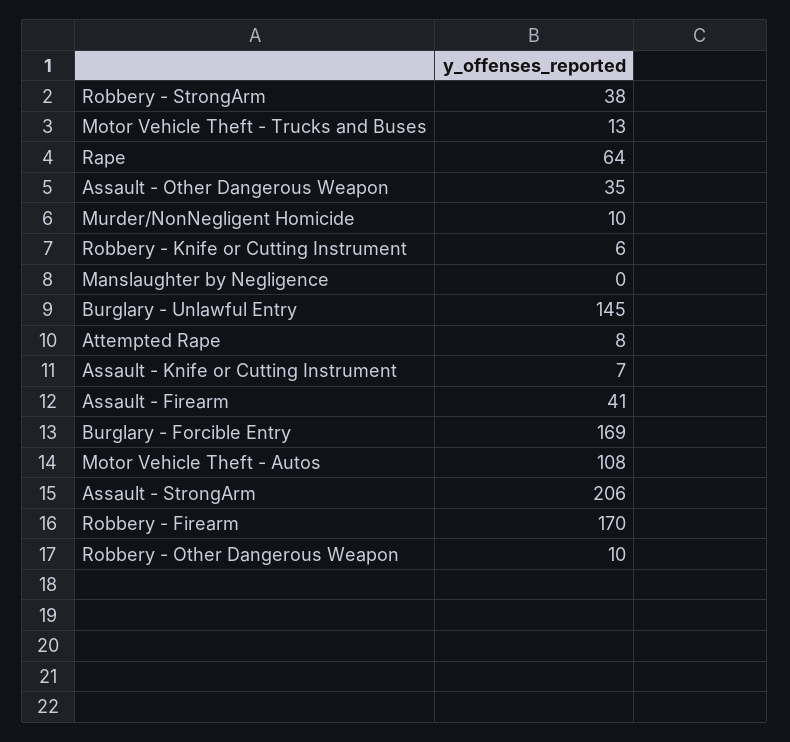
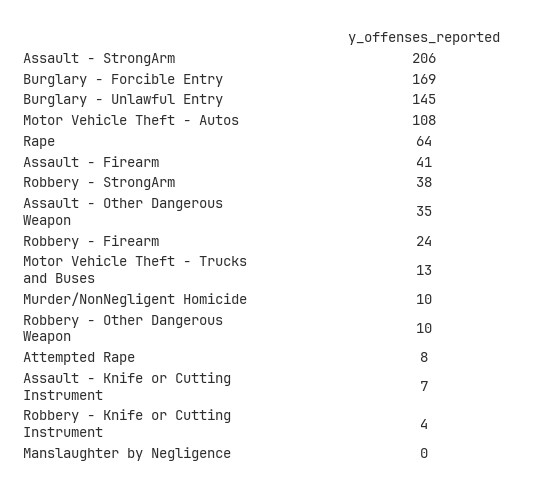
Robbery - Knife or Cutting Instrument: 6 -> 4
Robbery - Firearm: 170 -> 24

